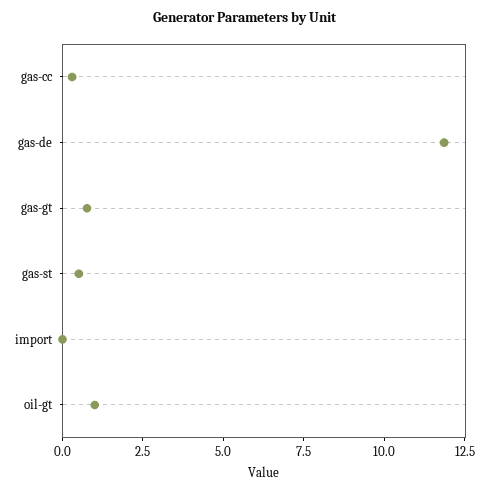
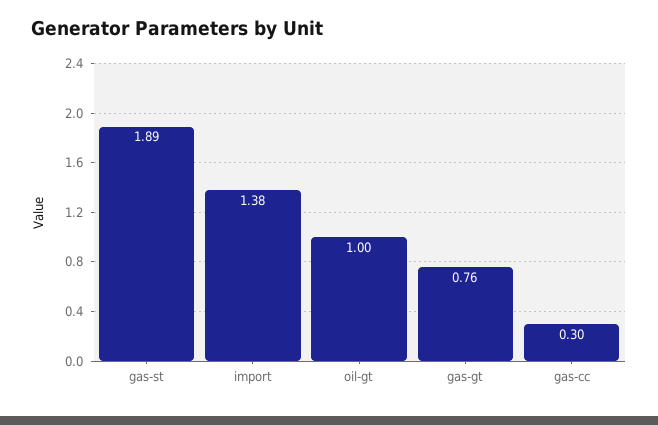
gas-de: 12 -> none
gas-st: 0.5 -> 1.89
import: 0 -> 1.38

